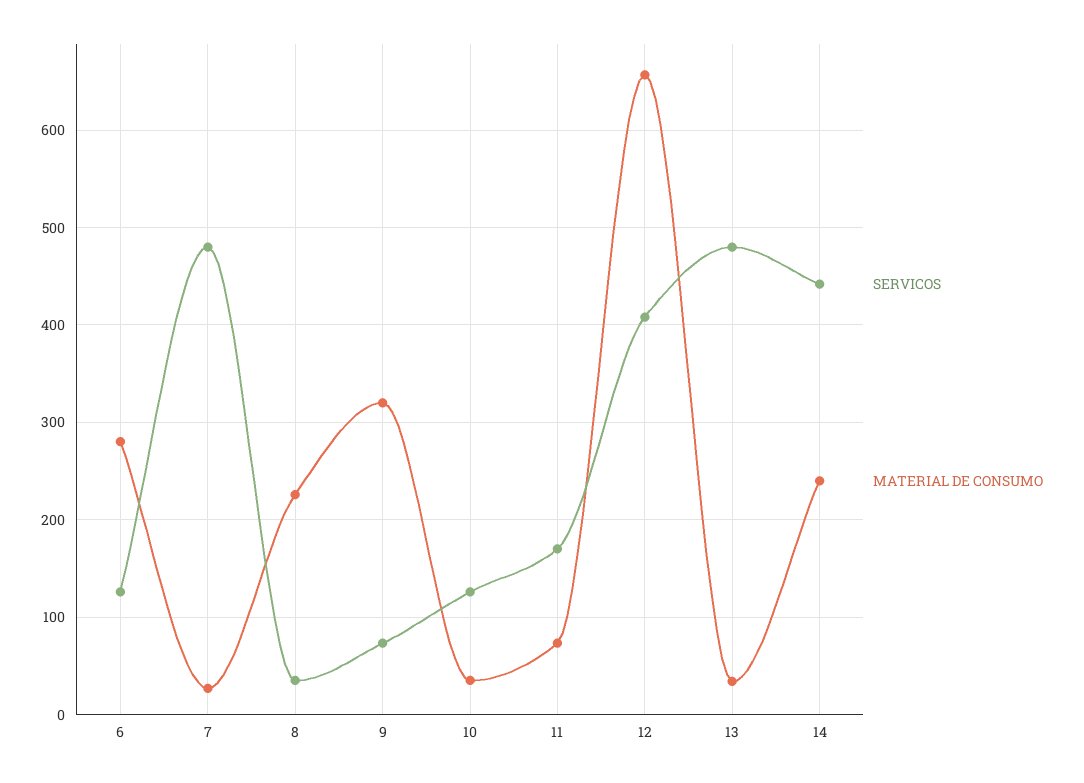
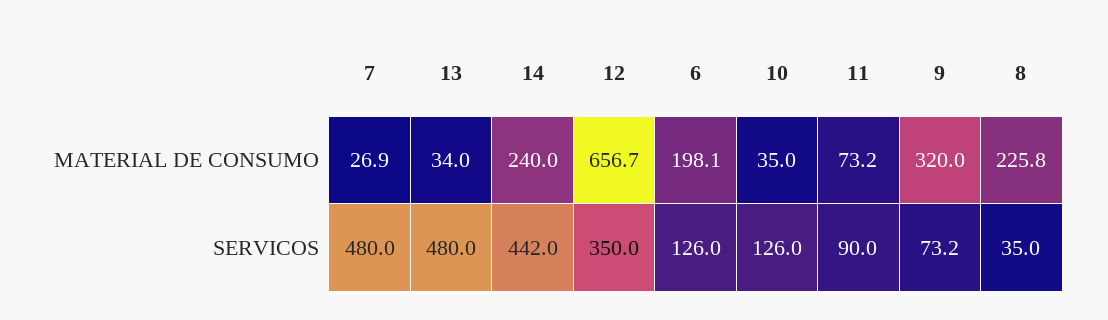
MATERIAL DE CONSUMO, 6: 280 -> 198.1
SERVICOS, 11: 170 -> 90
SERVICOS, 12: 410 -> 350

